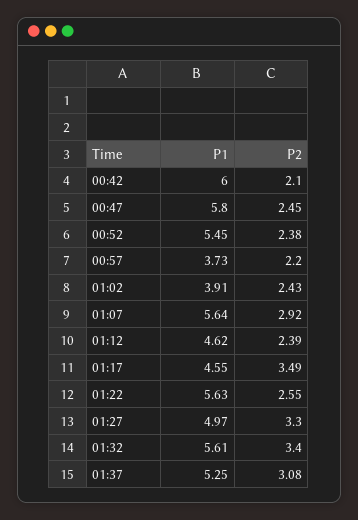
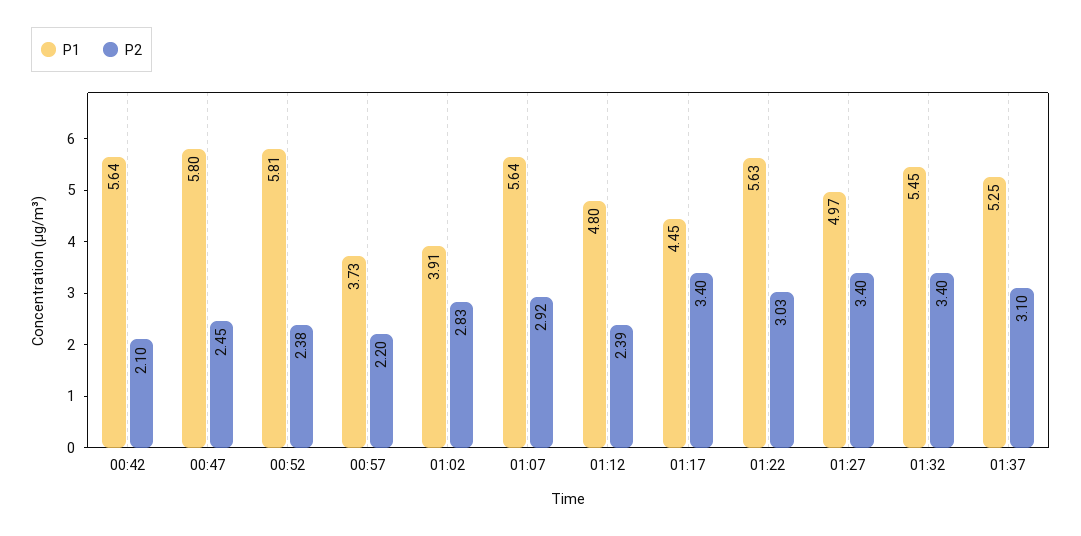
P1, 00:42: 6 -> 5.64
P1, 00:52: 5.45 -> 5.81
P2, 01:02: 2.43 -> 2.83
P1, 01:12: 4.62 -> 4.8
P1, 01:17: 4.55 -> 4.45
P2, 01:17: 3.49 -> 3.4
P2, 01:22: 2.55 -> 3.03
P2, 01:27: 3.3 -> 3.4
P1, 01:32: 5.61 -> 5.45
P2, 01:37: 3.08 -> 3.1

